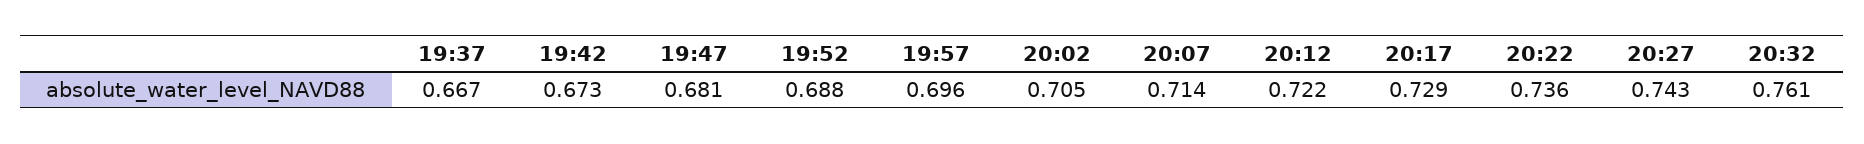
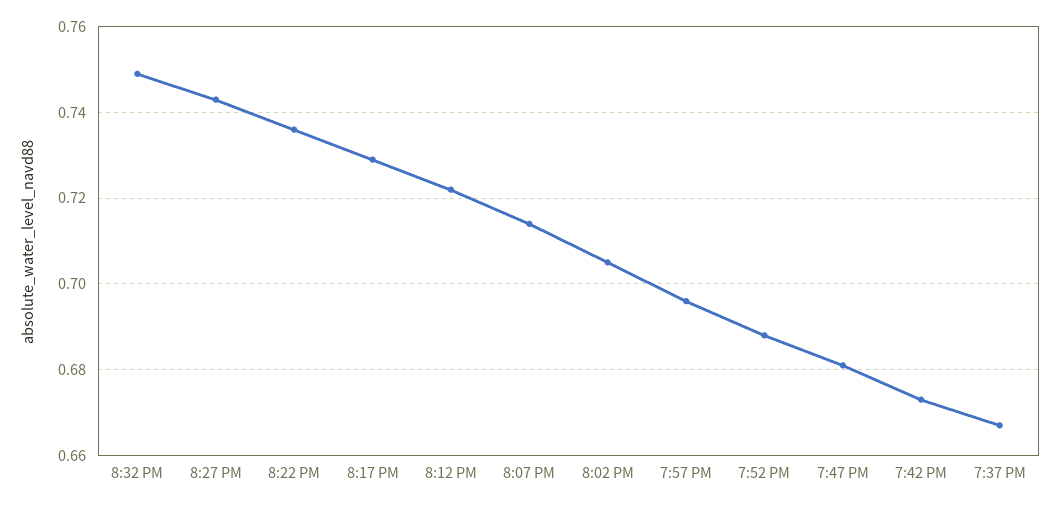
20:32: 0.761 -> 0.75

